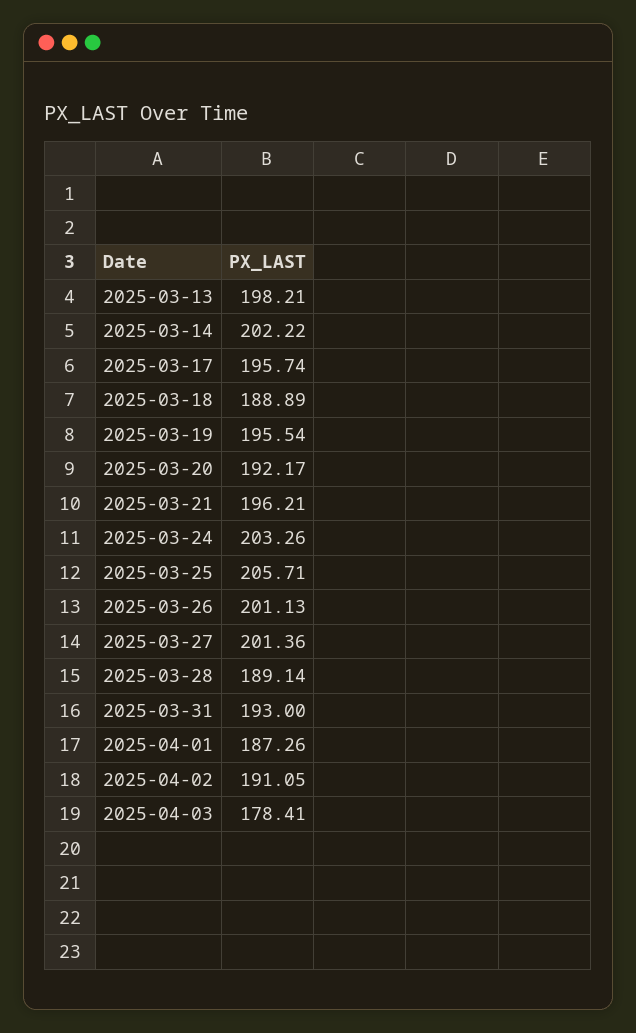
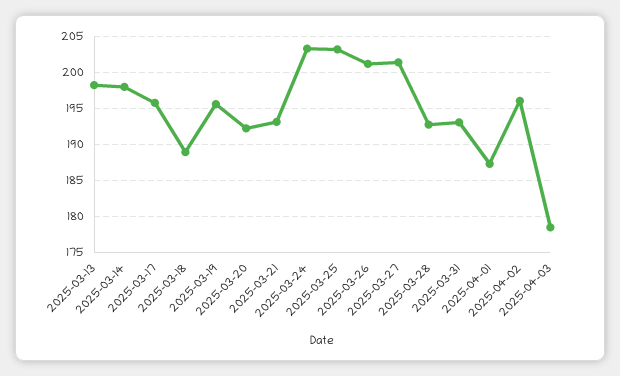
2025-03-14: 202.22 -> 198
2025-03-21: 196.21 -> 193
2025-03-25: 205.71 -> 203
2025-03-28: 189.14 -> 193
2025-04-02: 191.05 -> 196

